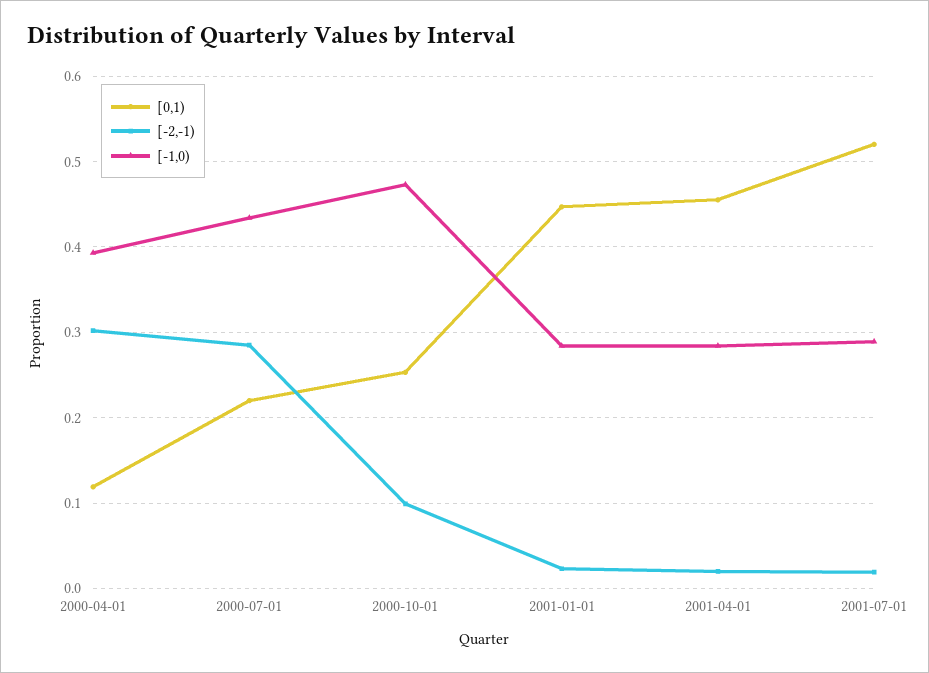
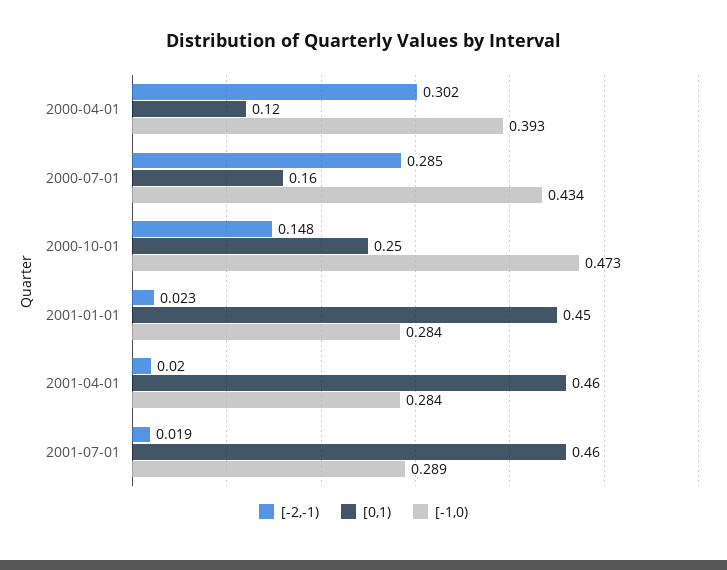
[0,1), 2000-07-01: 0.22 -> 0.16
[-2,-1), 2000-10-01: 0.1 -> 0.148
[0,1), 2001-07-01: 0.52 -> 0.46

